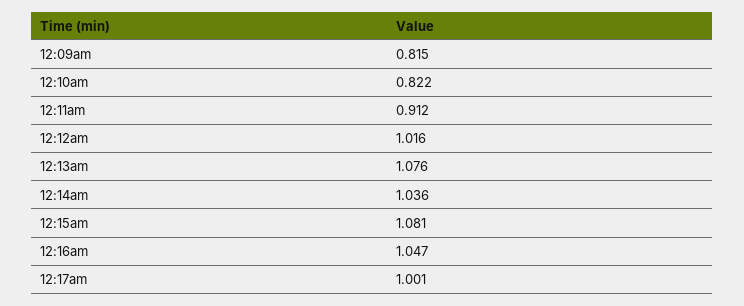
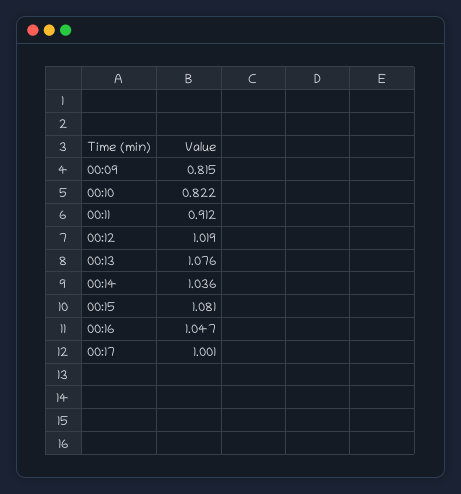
12:12am: 1.016 -> 1.019

